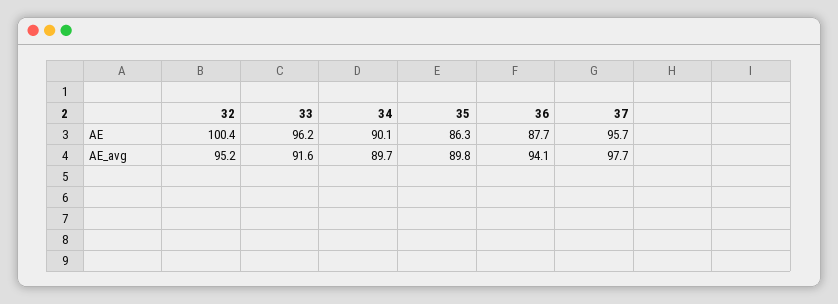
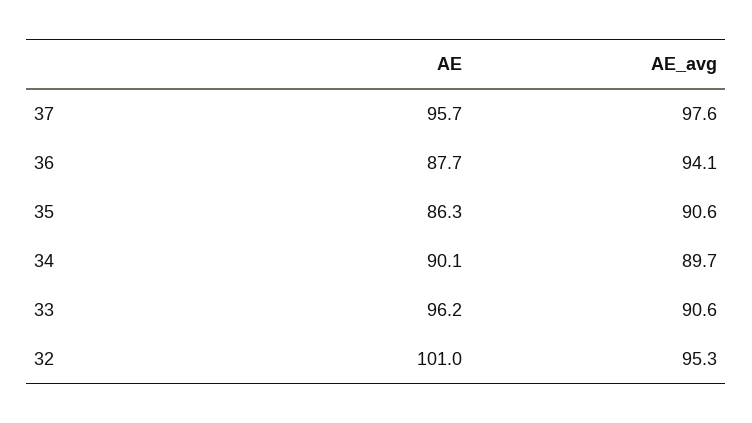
32, AE: 100.4 -> 101
32, AE_avg: 95.2 -> 95.3
33, AE_avg: 91.6 -> 90.6
35, AE_avg: 89.8 -> 90.6
37, AE_avg: 97.7 -> 97.6

